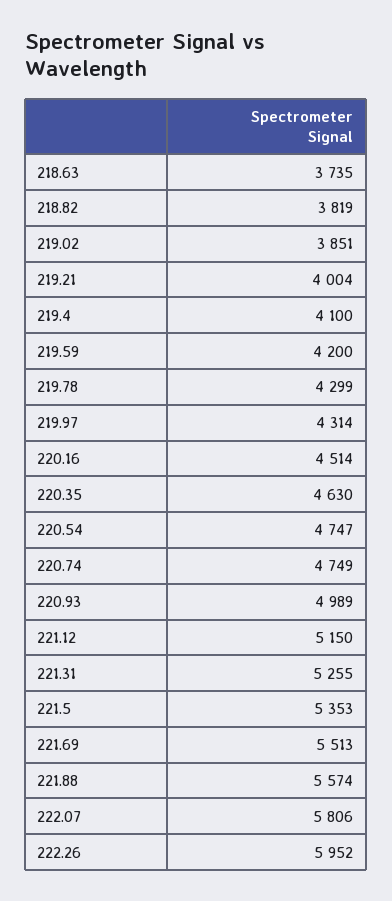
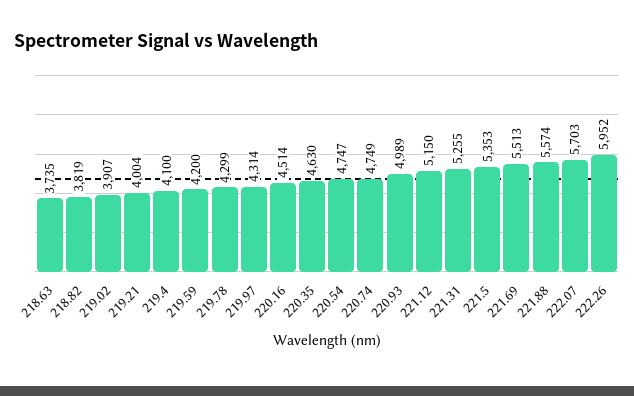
219.02: 3851 -> 3907
222.07: 5806 -> 5703

